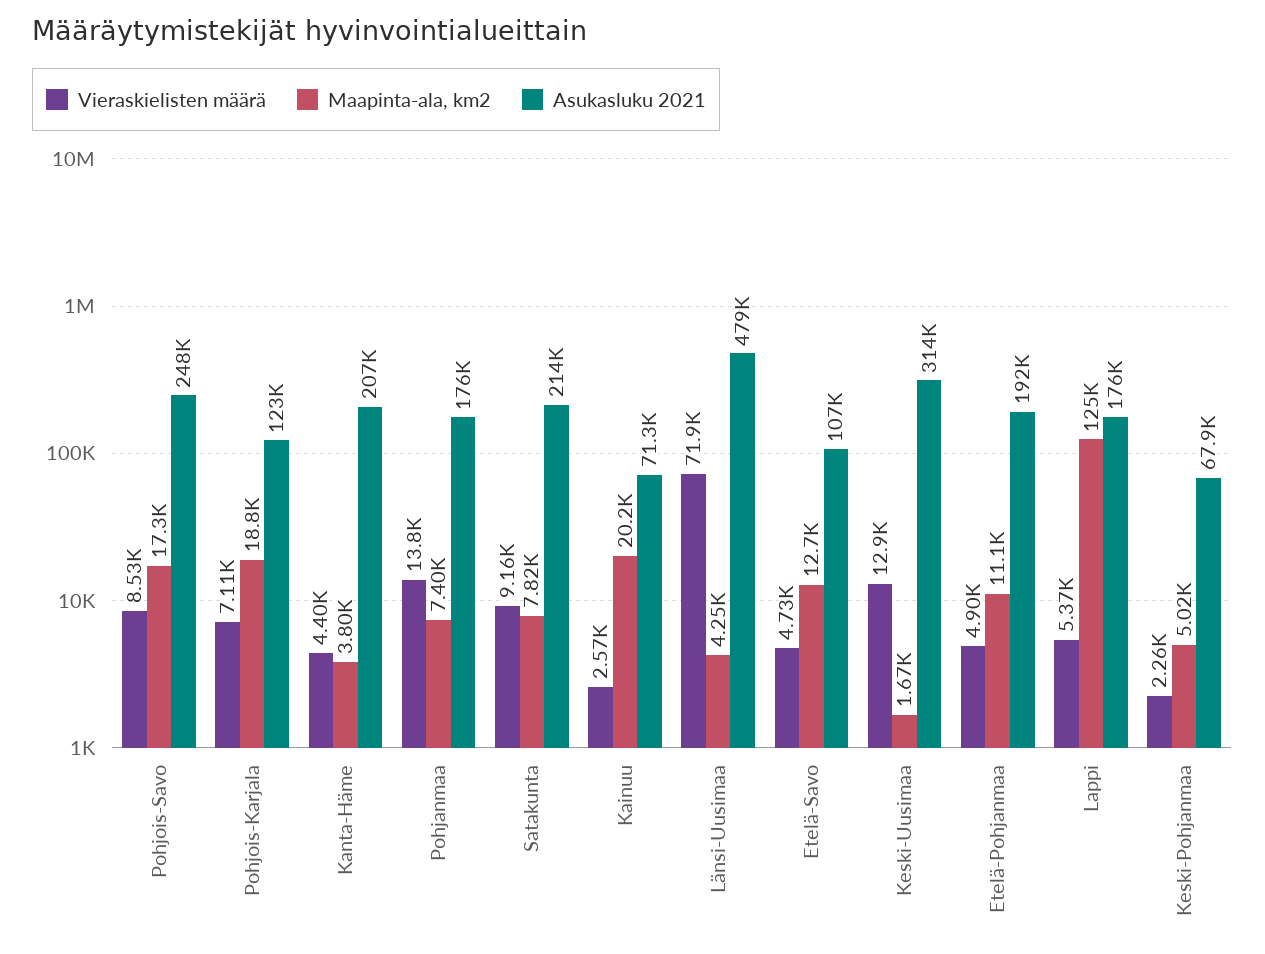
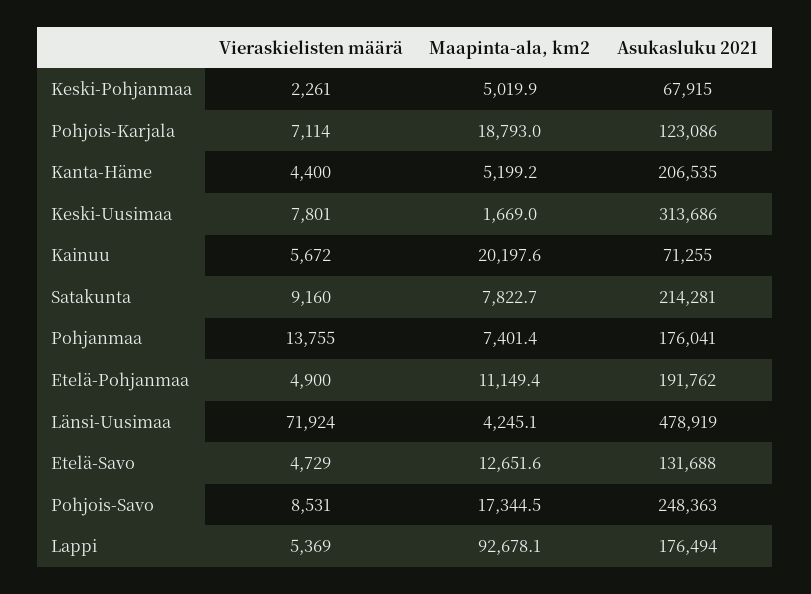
Maapinta-ala, km2, Kanta-Häme: 3800 -> 5199.2
Vieraskielisten määrä, Kainuu: 2570 -> 5672
Asukasluku 2021, Etelä-Savo: 107000 -> 131688
Vieraskielisten määrä, Keski-Uusimaa: 12900 -> 7801
Maapinta-ala, km2, Lappi: 125000 -> 92678.1

